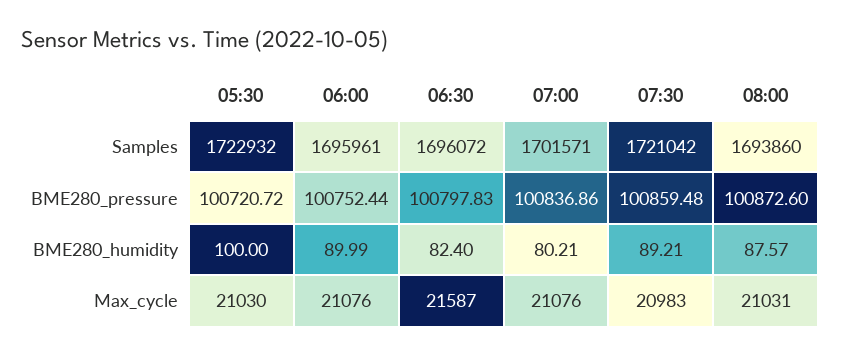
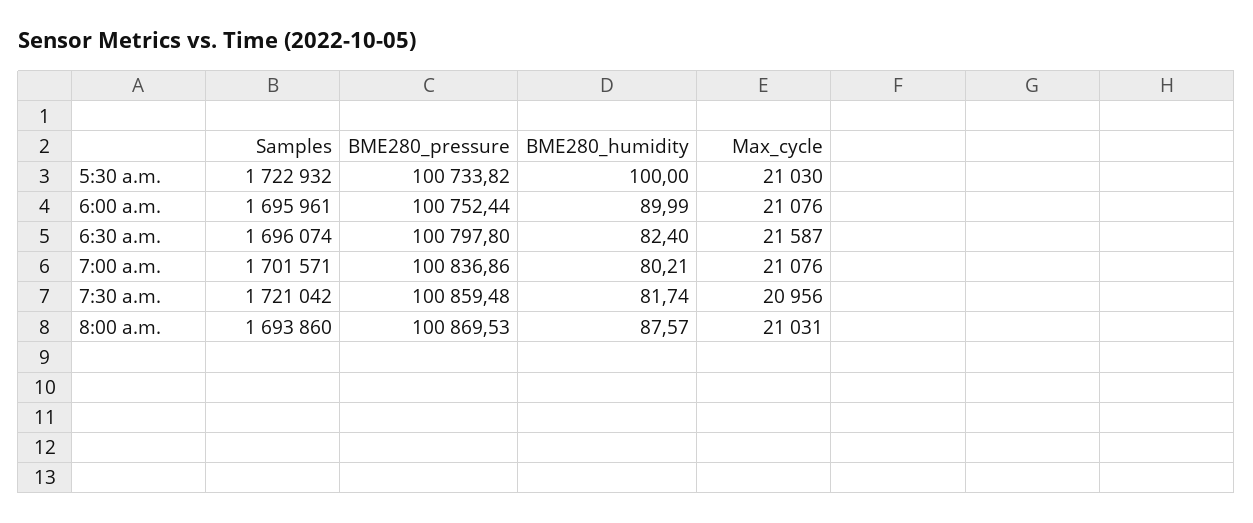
06:30, Samples: 1696072 -> 1696074
05:30, BME280_pressure: 100720.72 -> 100733.82
06:30, BME280_pressure: 100797.83 -> 100797.8
08:00, BME280_pressure: 100872.6 -> 100869.53
07:30, BME280_humidity: 89.21 -> 81.74
07:30, Max_cycle: 20983 -> 20956

